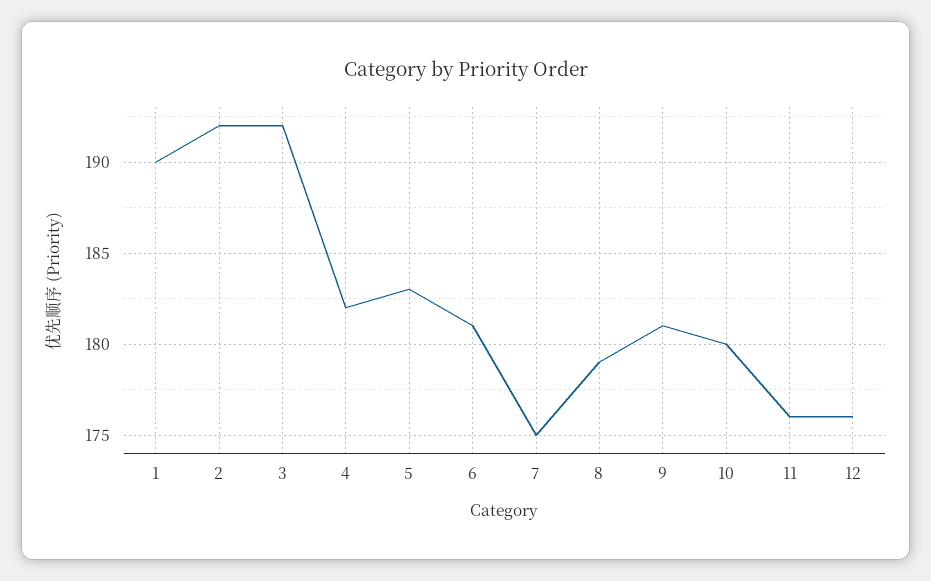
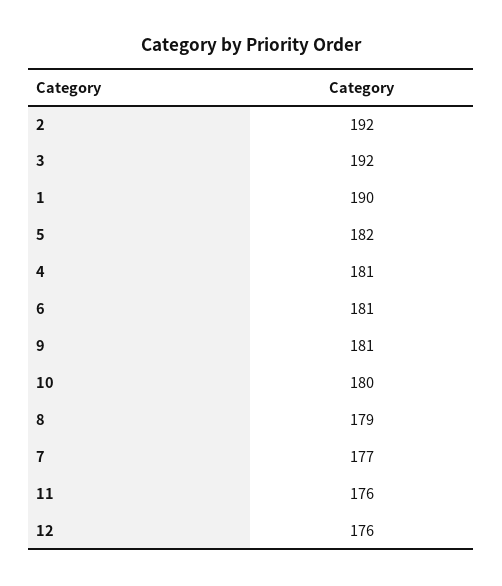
4: 182 -> 181
5: 183 -> 182
7: 175 -> 177

